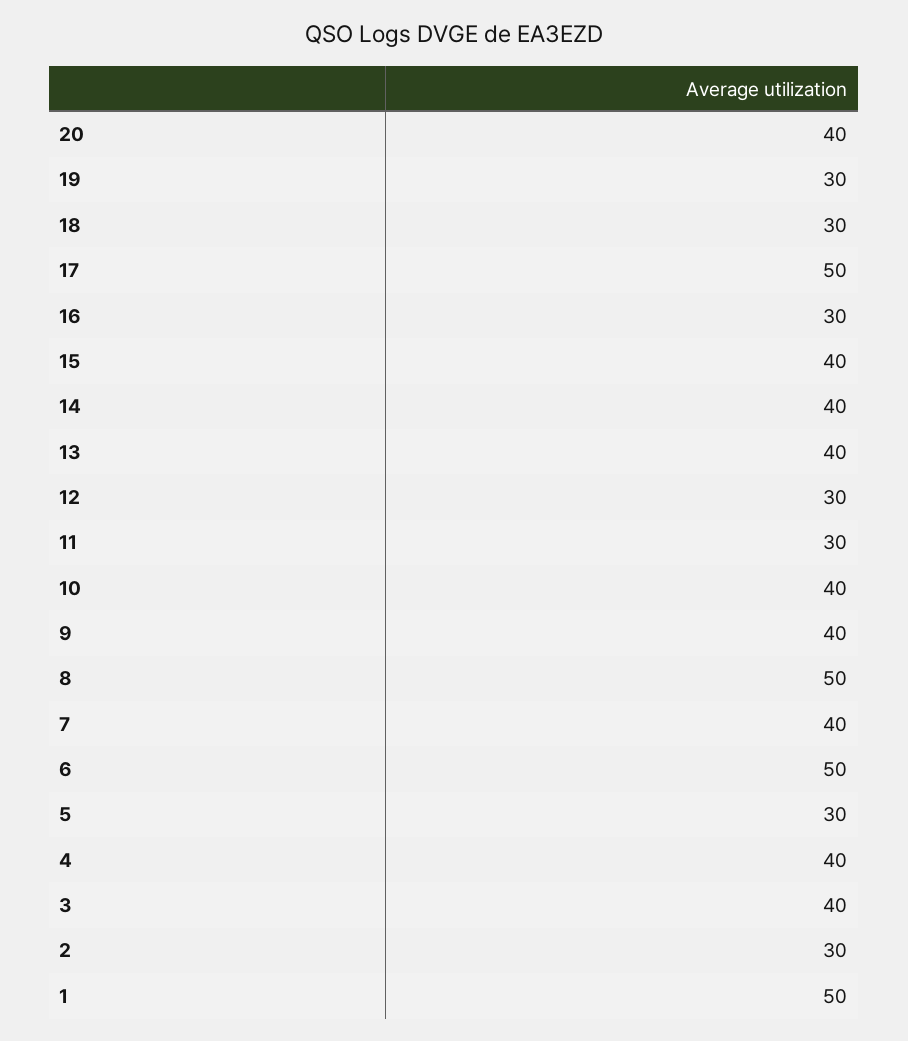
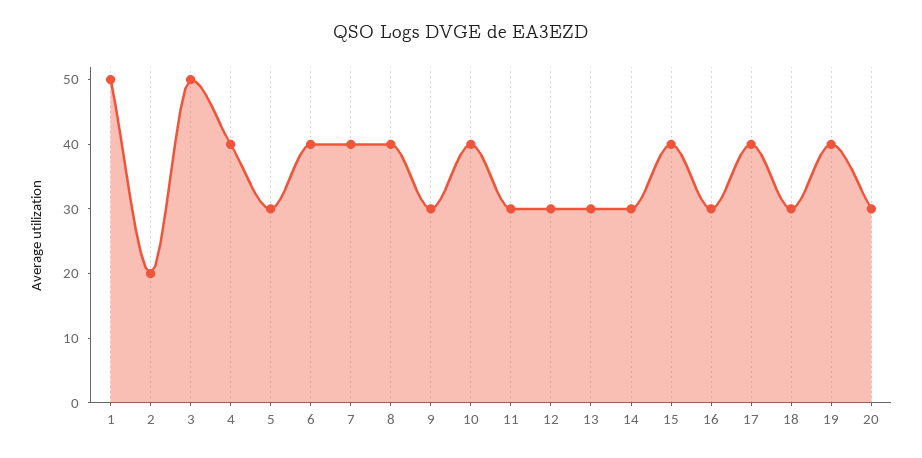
20: 40 -> 30
19: 30 -> 40
17: 50 -> 40
14: 40 -> 30
13: 40 -> 30
9: 40 -> 30
8: 50 -> 40
6: 50 -> 40
3: 40 -> 50
2: 30 -> 20

